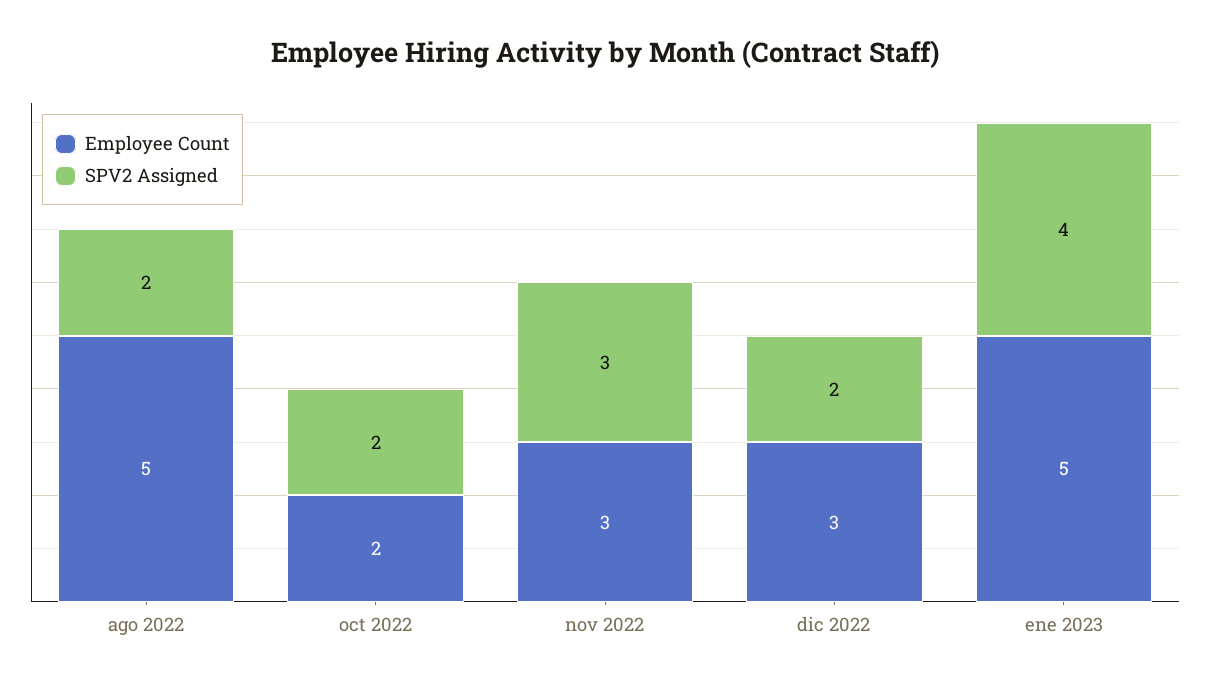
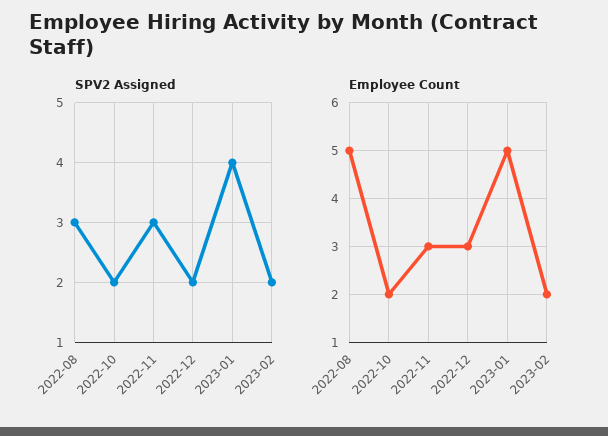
SPV2 Assigned, ago 2022: 2 -> 3
SPV2 Assigned, 2023-02: none -> 2
Employee Count, 2023-02: none -> 2

